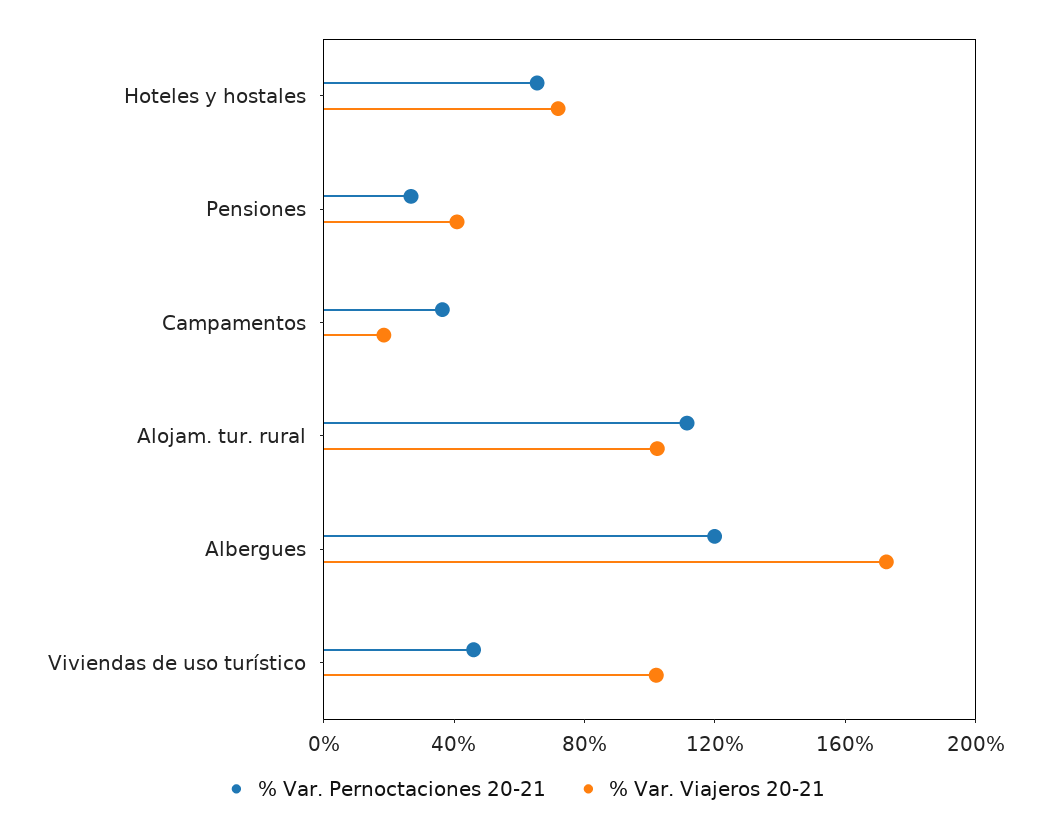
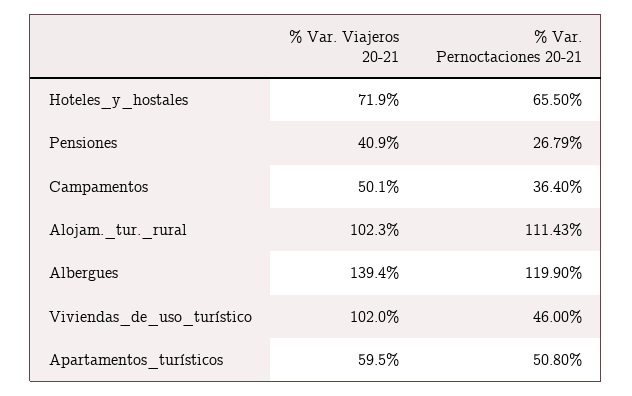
% Var. Viajeros 20-21, Campamentos: 20 -> 50.1
% Var. Viajeros 20-21, Albergues: 170 -> 139.4
% Var. Viajeros 20-21, Apartamentos_turísticos: none -> 59.5
% Var. Pernoctaciones 20-21, Apartamentos_turísticos: none -> 50.8

